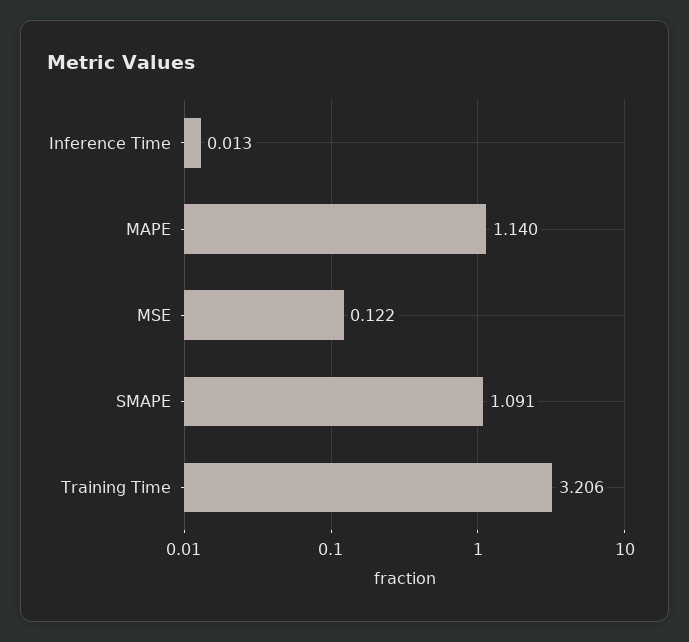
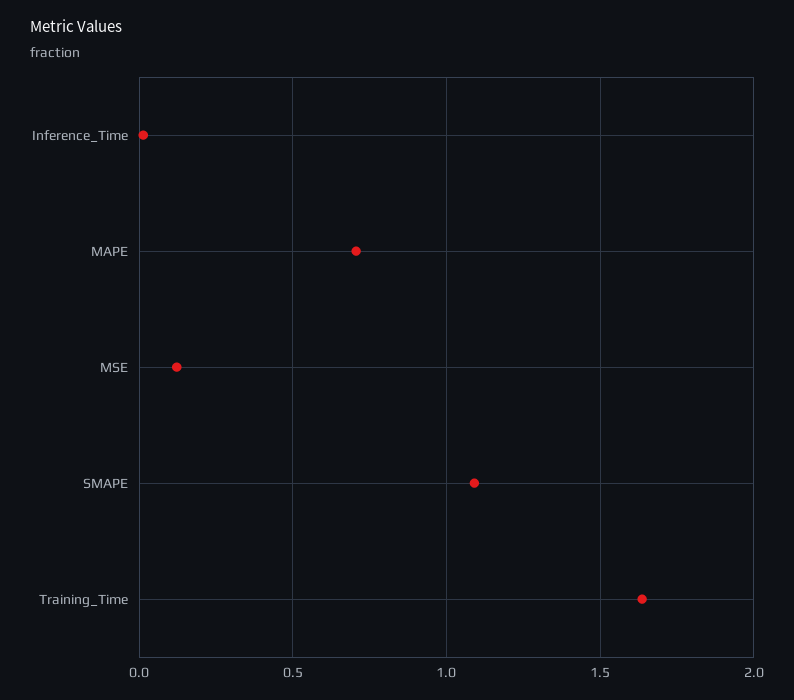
MAPE: 1.14 -> 0.7
Training Time: 3.206 -> 1.65

